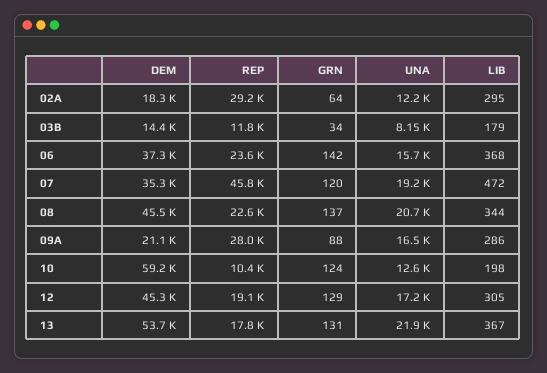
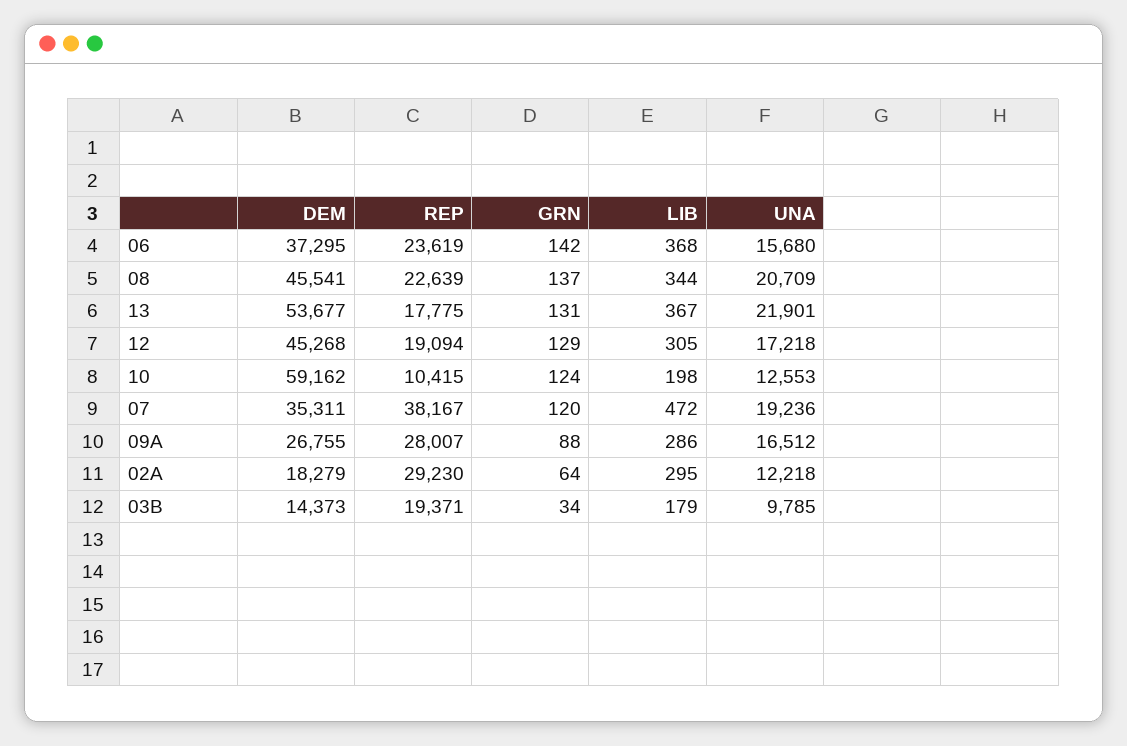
REP, 03B: 11800 -> 19371
UNA, 03B: 8150 -> 9785
REP, 07: 45800 -> 38167
DEM, 09A: 21100 -> 26755

